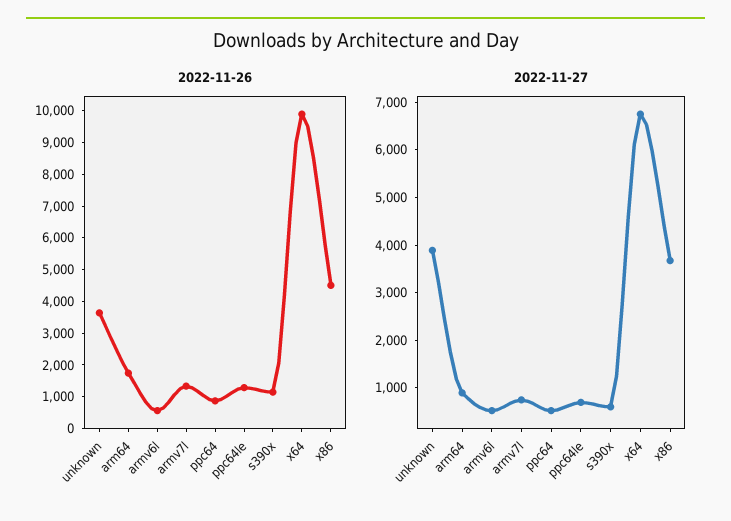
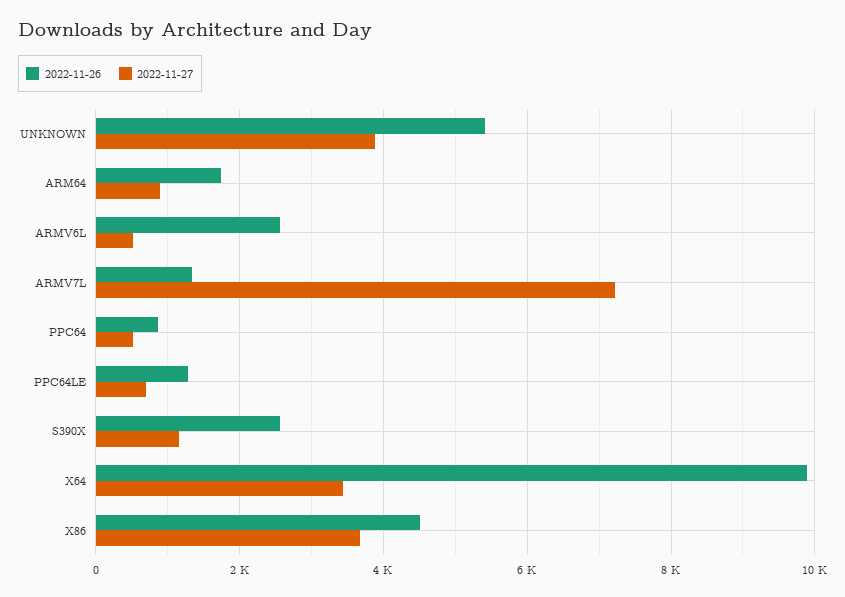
2022-11-26, unknown: 3500 -> 5400
2022-11-26, armv6l: 500 -> 2600
2022-11-26, s390x: 1000 -> 2600
2022-11-27, armv7l: 800 -> 7200
2022-11-27, s390x: 600 -> 1200
2022-11-27, x64: 6800 -> 3400

